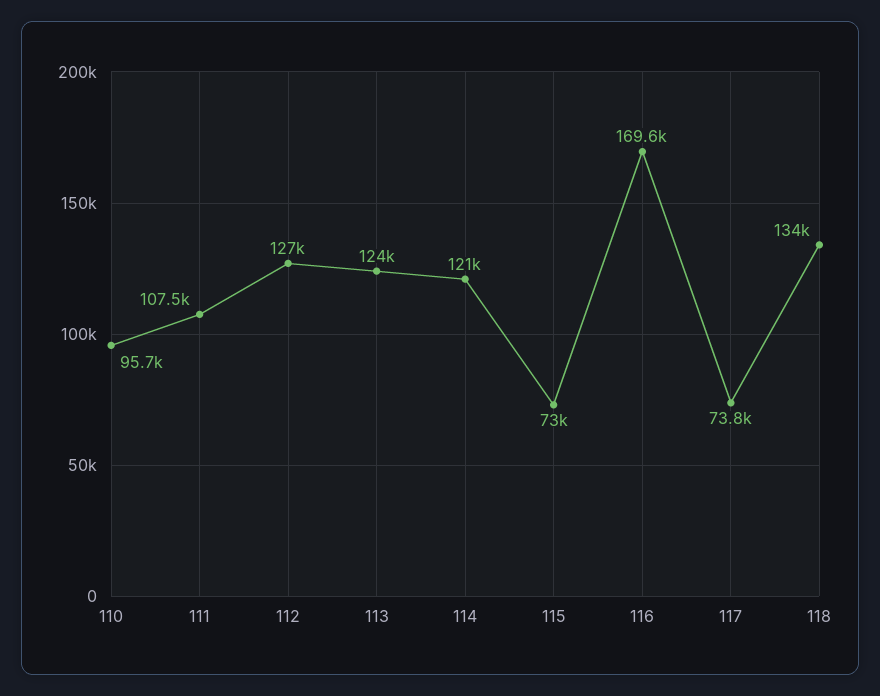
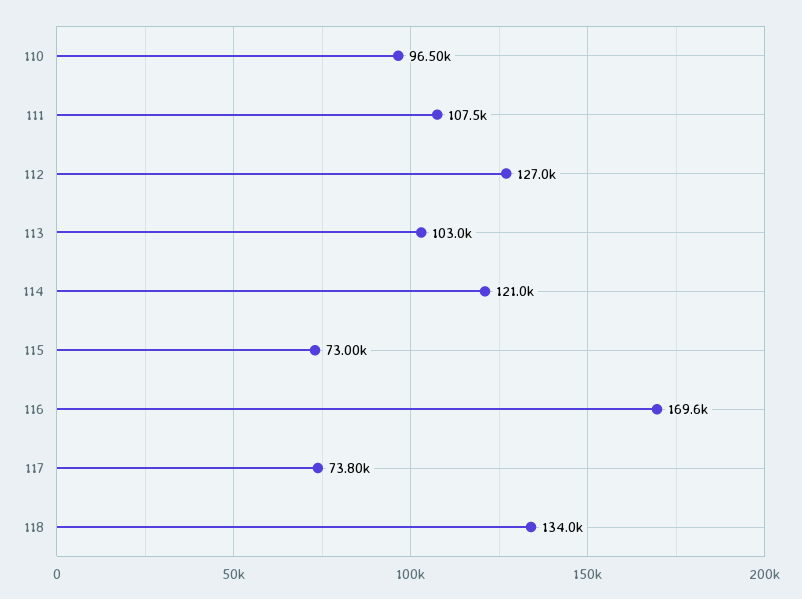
110: 95700 -> 96500
113: 124000 -> 103000

